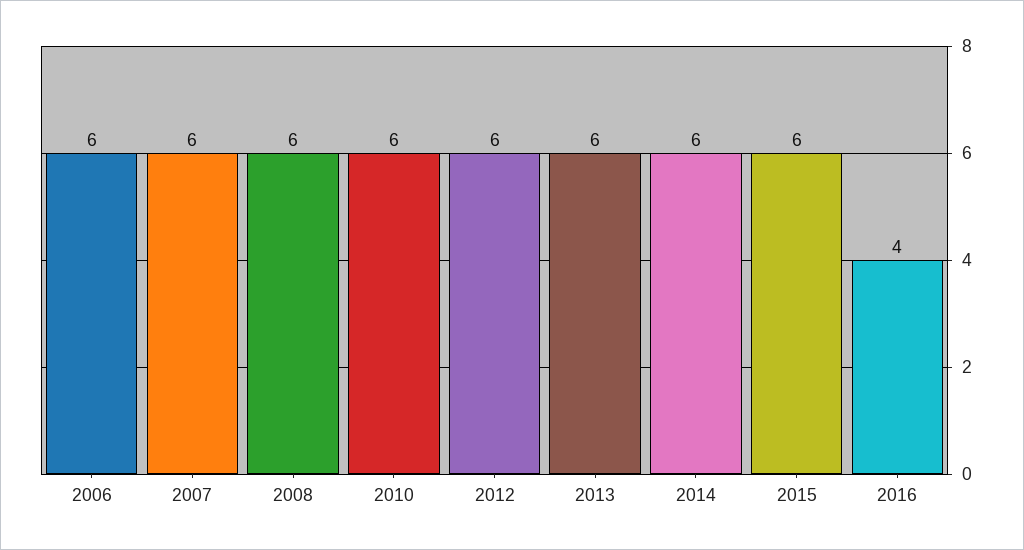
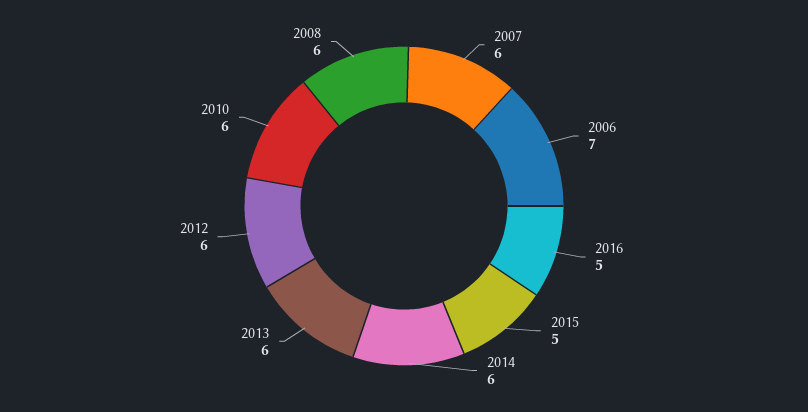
2006: 6 -> 7
2015: 6 -> 5
2016: 4 -> 5

